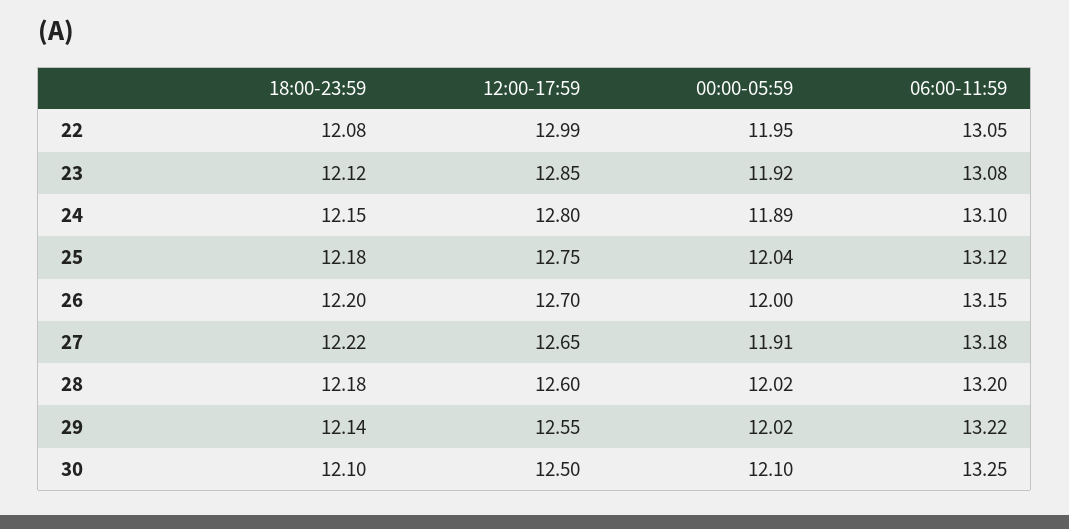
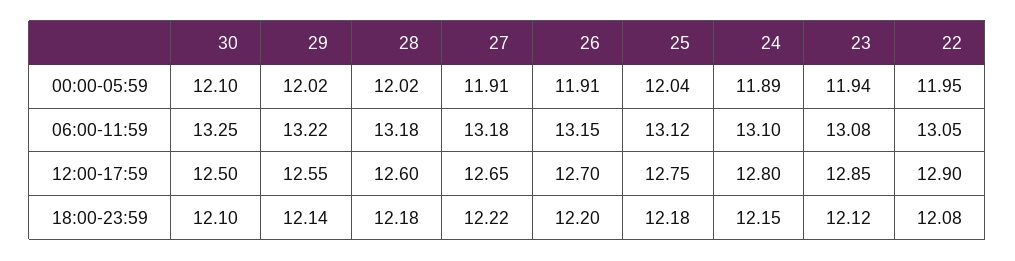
12:00-17:59, 22: 12.99 -> 12.9
00:00-05:59, 23: 11.92 -> 11.94
00:00-05:59, 26: 12 -> 11.91
06:00-11:59, 28: 13.2 -> 13.18

